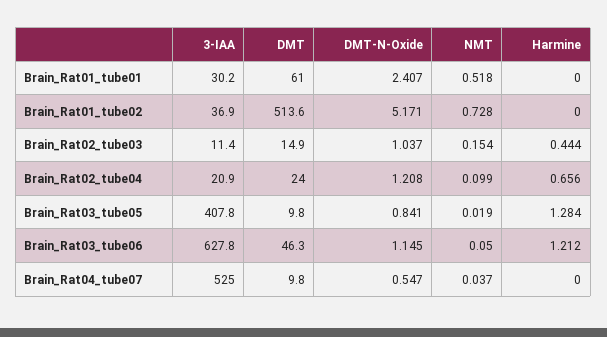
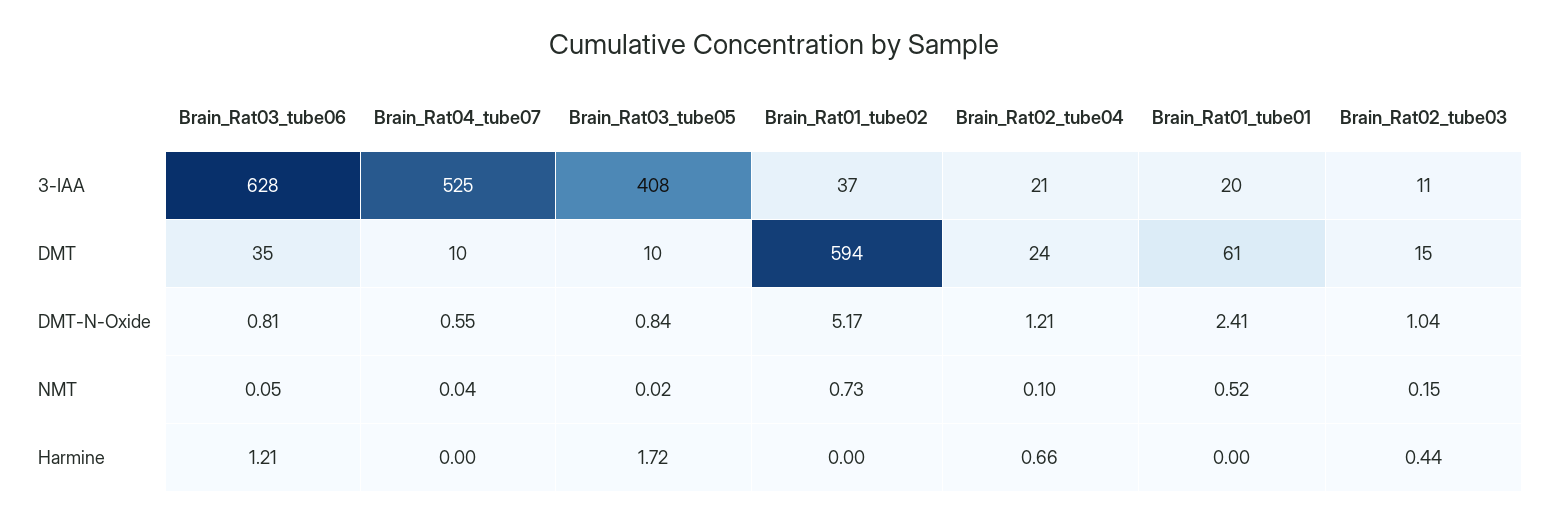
3-IAA, Brain_Rat01_tube01: 30.2 -> 20
DMT, Brain_Rat01_tube02: 513.6 -> 594
Harmine, Brain_Rat03_tube05: 1.284 -> 1.72
DMT, Brain_Rat03_tube06: 46.3 -> 35
DMT-N-Oxide, Brain_Rat03_tube06: 1.145 -> 0.81

